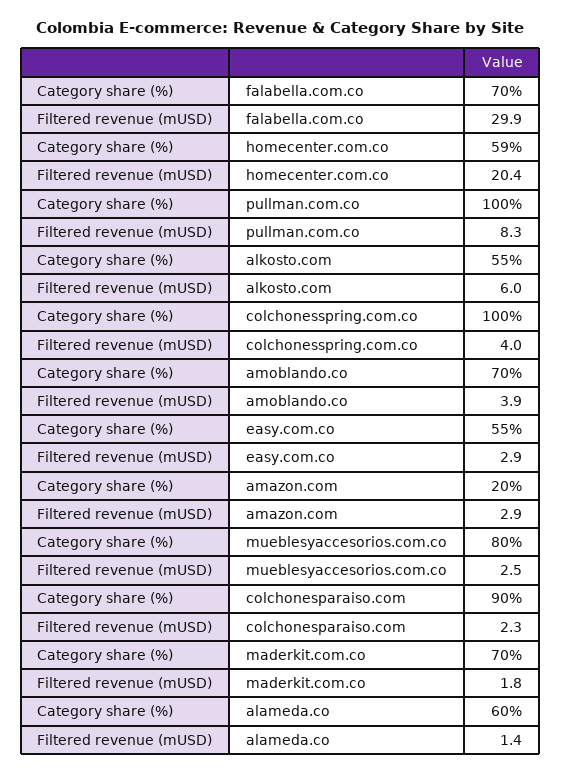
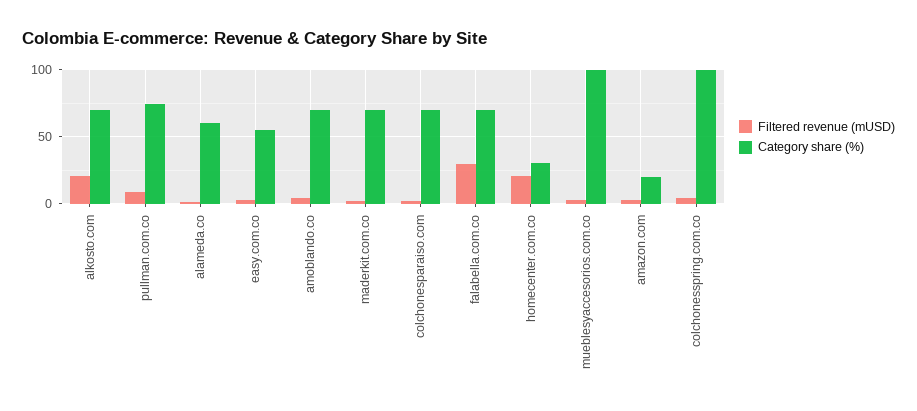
Category share (%), homecenter.com.co: 59 -> 30
Category share (%), pullman.com.co: 100 -> 75
Category share (%), alkosto.com: 55 -> 70
Filtered revenue (mUSD), alkosto.com: 6 -> 20
Category share (%), mueblesyaccesorios.com.co: 80 -> 100
Category share (%), colchonesparaiso.com: 90 -> 70

